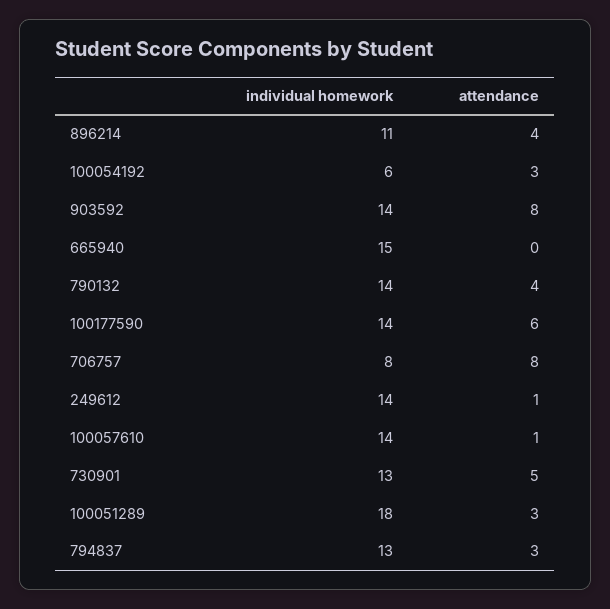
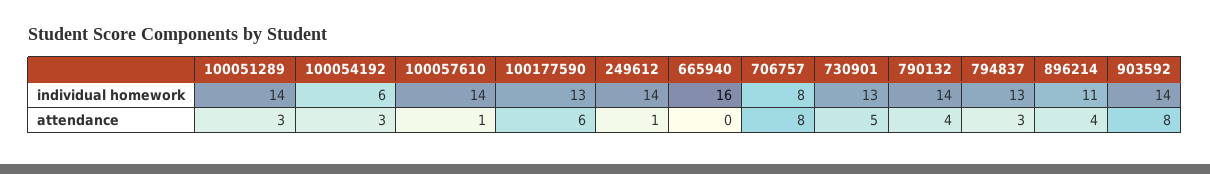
individual homework, 665940: 15 -> 16
individual homework, 100177590: 14 -> 13
individual homework, 100051289: 18 -> 14

